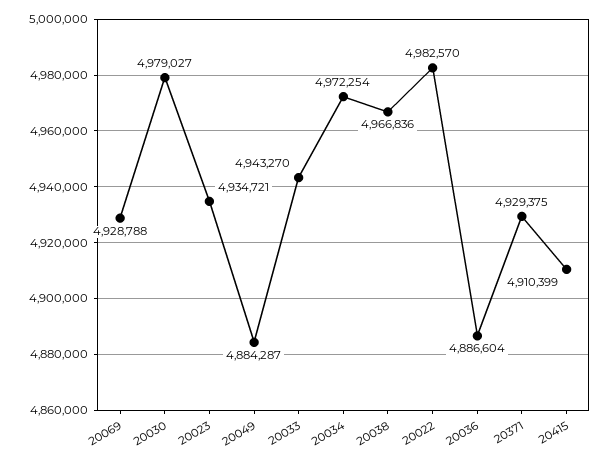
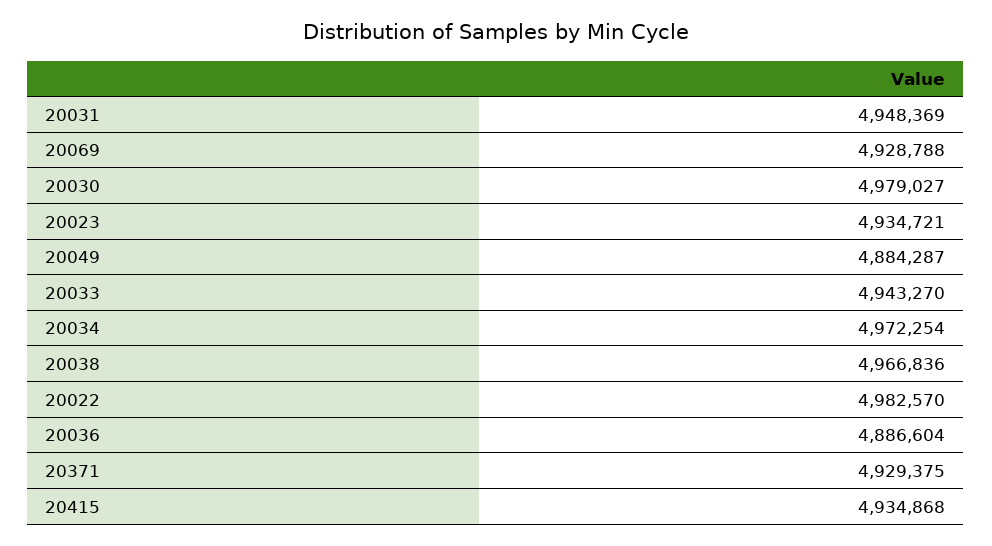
20415: 4910399 -> 4934868
20031: none -> 4948369

